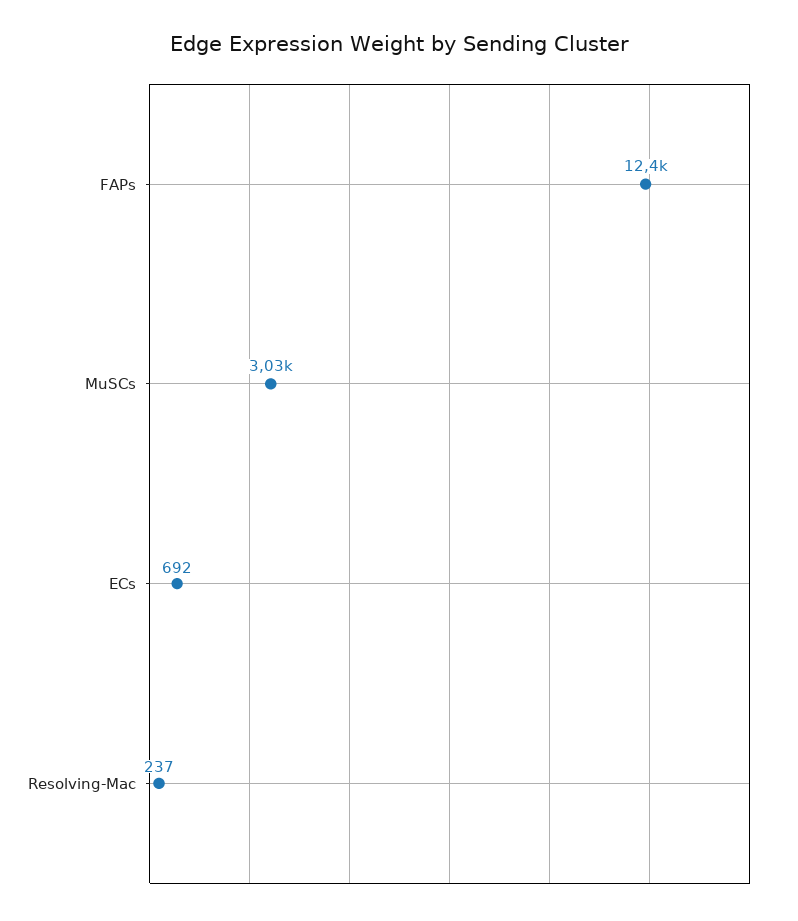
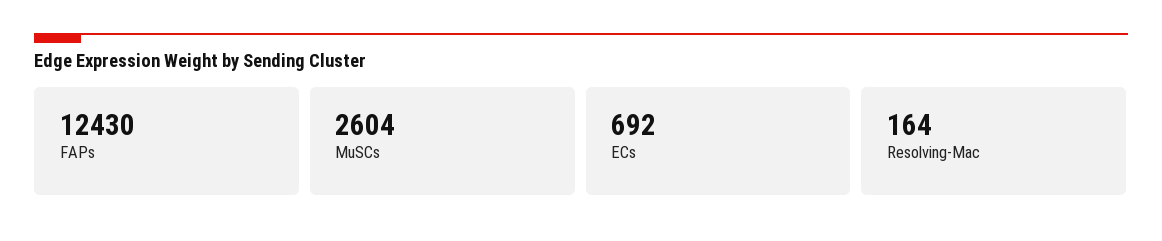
MuSCs: 3030 -> 2604
Resolving-Mac: 237 -> 164

